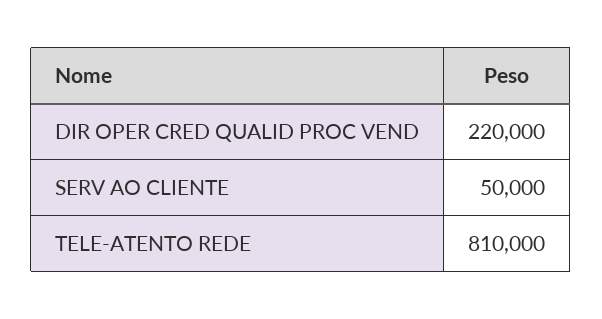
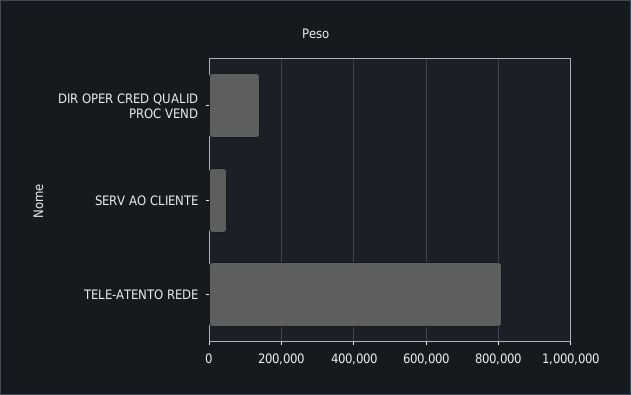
DIR OPER CRED QUALID PROC VEND: 220000 -> 140000

